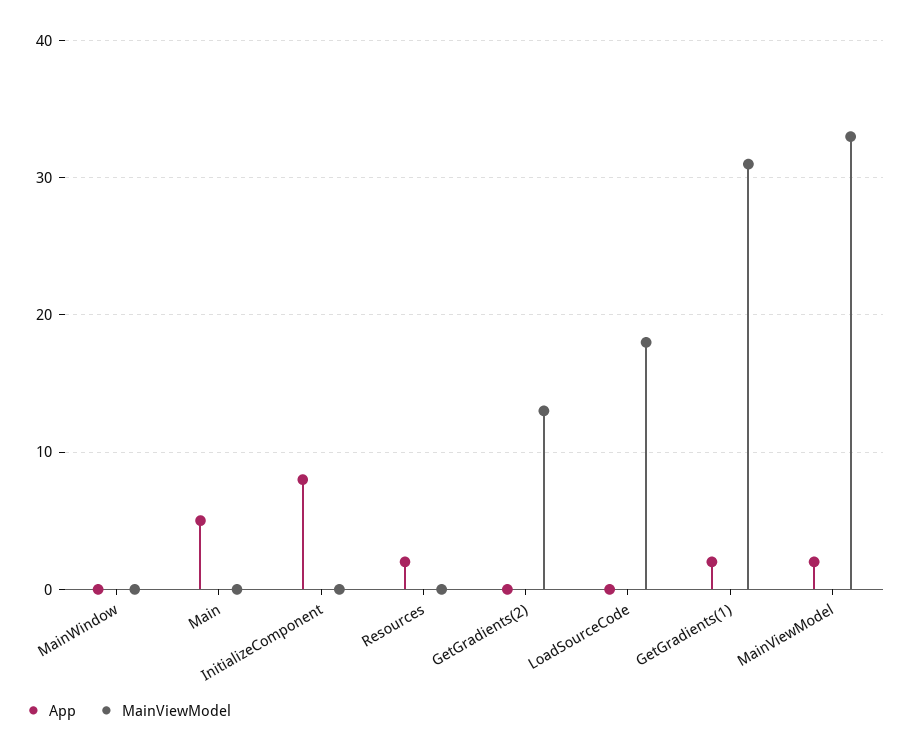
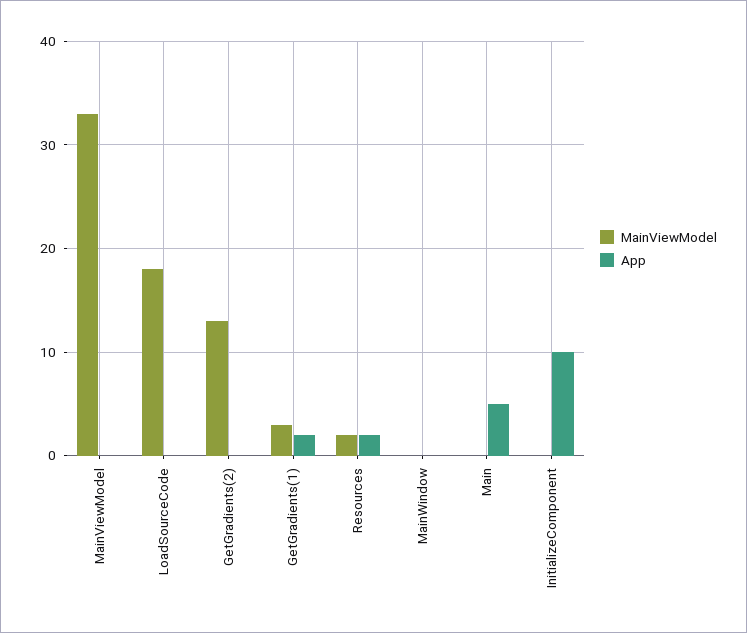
App, InitializeComponent: 8 -> 10
MainViewModel, Resources: 0 -> 2
MainViewModel, GetGradients(1): 31 -> 3
App, MainViewModel: 2 -> 0

